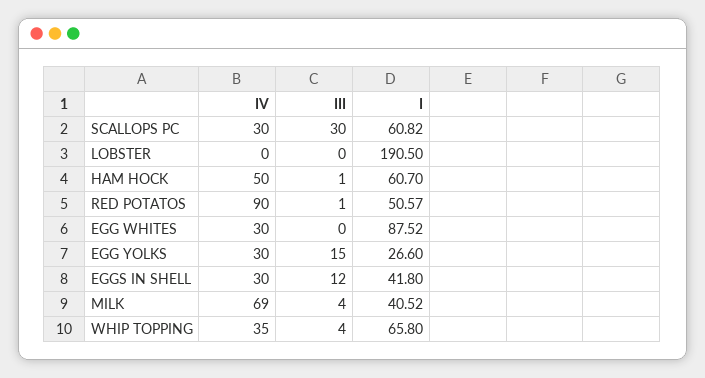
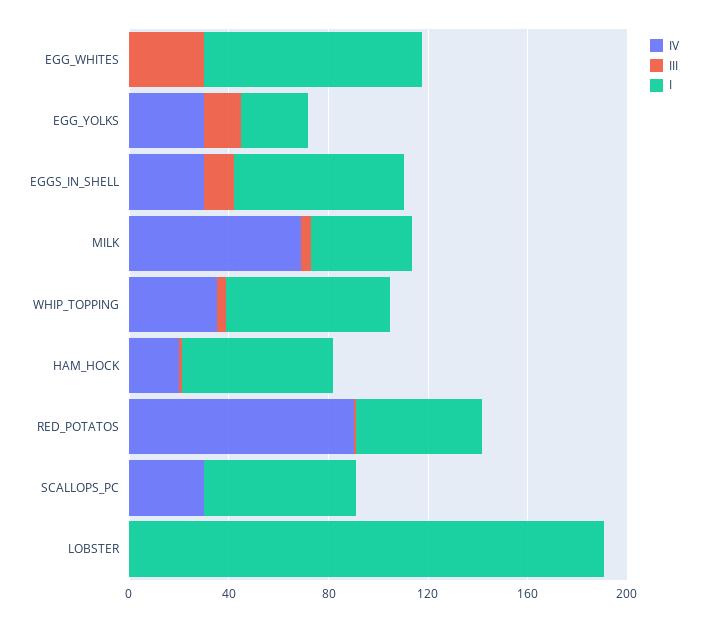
III, SCALLOPS PC: 30 -> 0
IV, HAM HOCK: 50 -> 20
IV, EGG WHITES: 30 -> 0
III, EGG WHITES: 0 -> 30
I, EGGS IN SHELL: 41.8 -> 70

